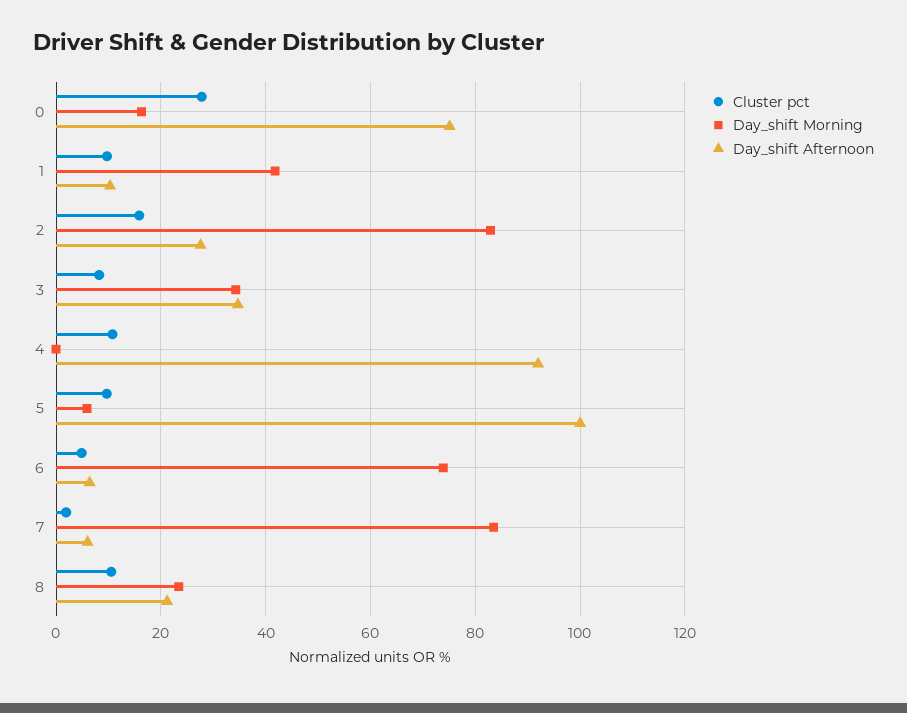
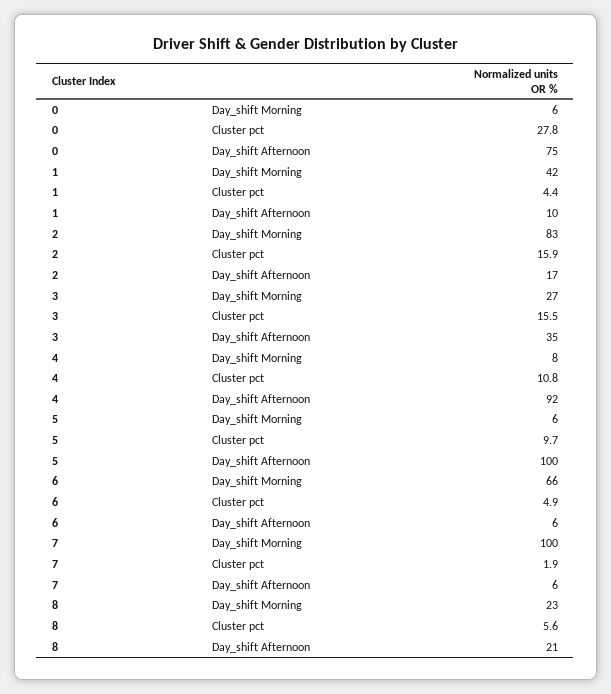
Day_shift Morning, 0: 16 -> 6
Cluster pct, 1: 10 -> 4.4
Day_shift Afternoon, 2: 28 -> 17
Cluster pct, 3: 8 -> 15.5
Day_shift Morning, 3: 34 -> 27
Day_shift Morning, 4: 0 -> 8
Day_shift Morning, 6: 74 -> 66
Day_shift Morning, 7: 84 -> 100
Cluster pct, 8: 10 -> 5.6

